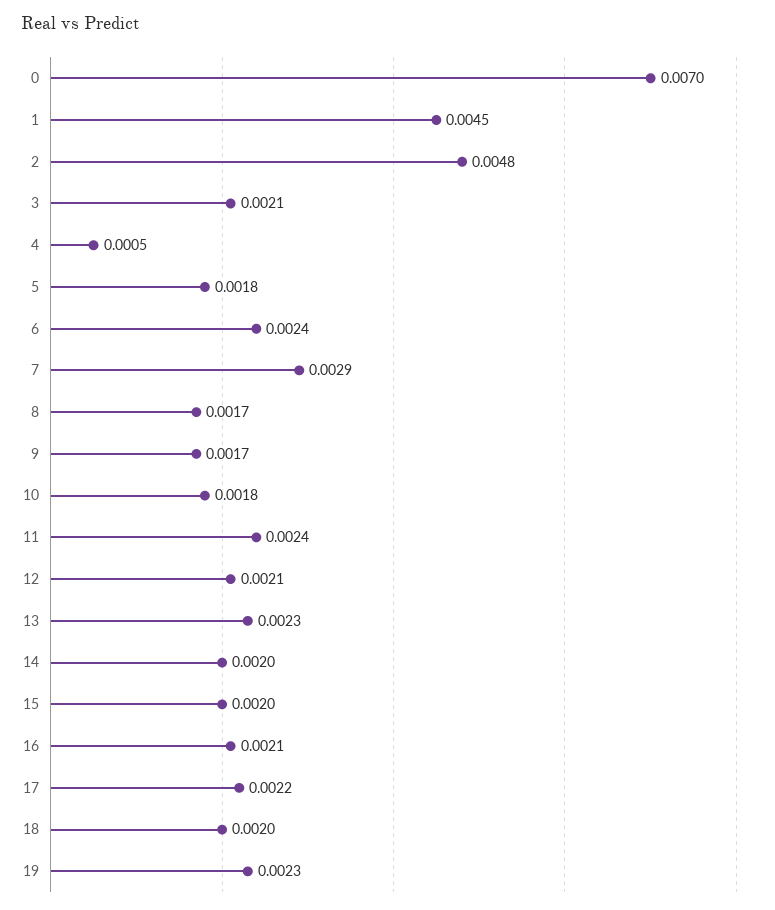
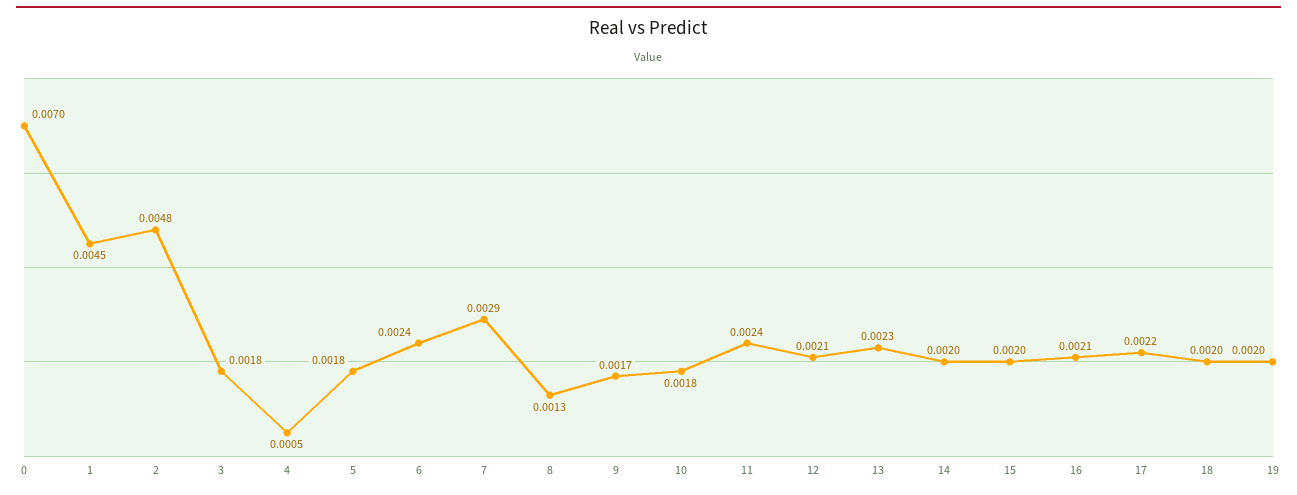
3: 0.0021 -> 0.0018
8: 0.0017 -> 0.0013
19: 0.0023 -> 0.002

